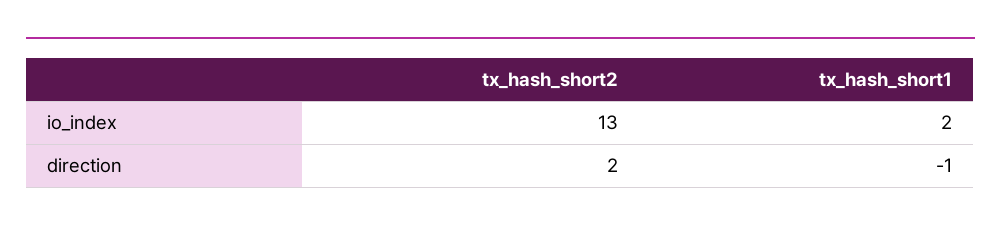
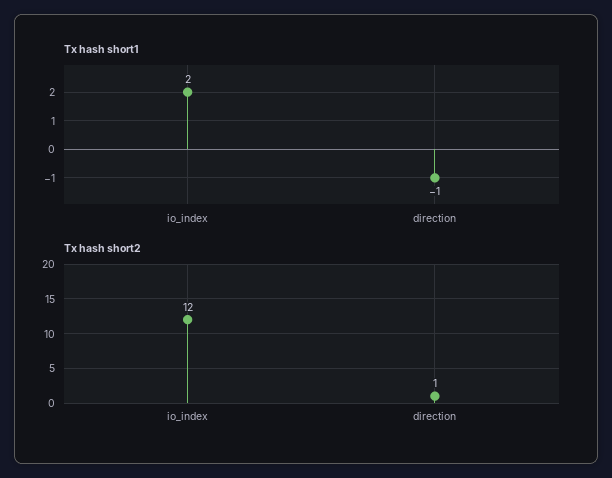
tx_hash_short2, io_index: 13 -> 12
tx_hash_short2, direction: 2 -> 1

